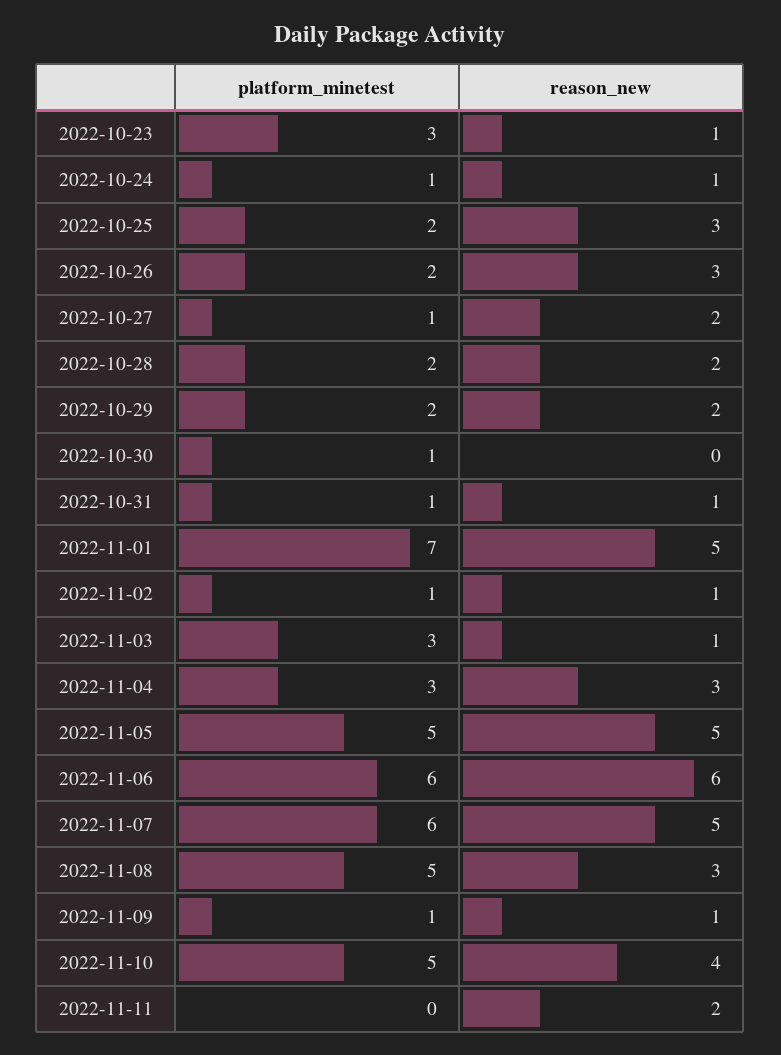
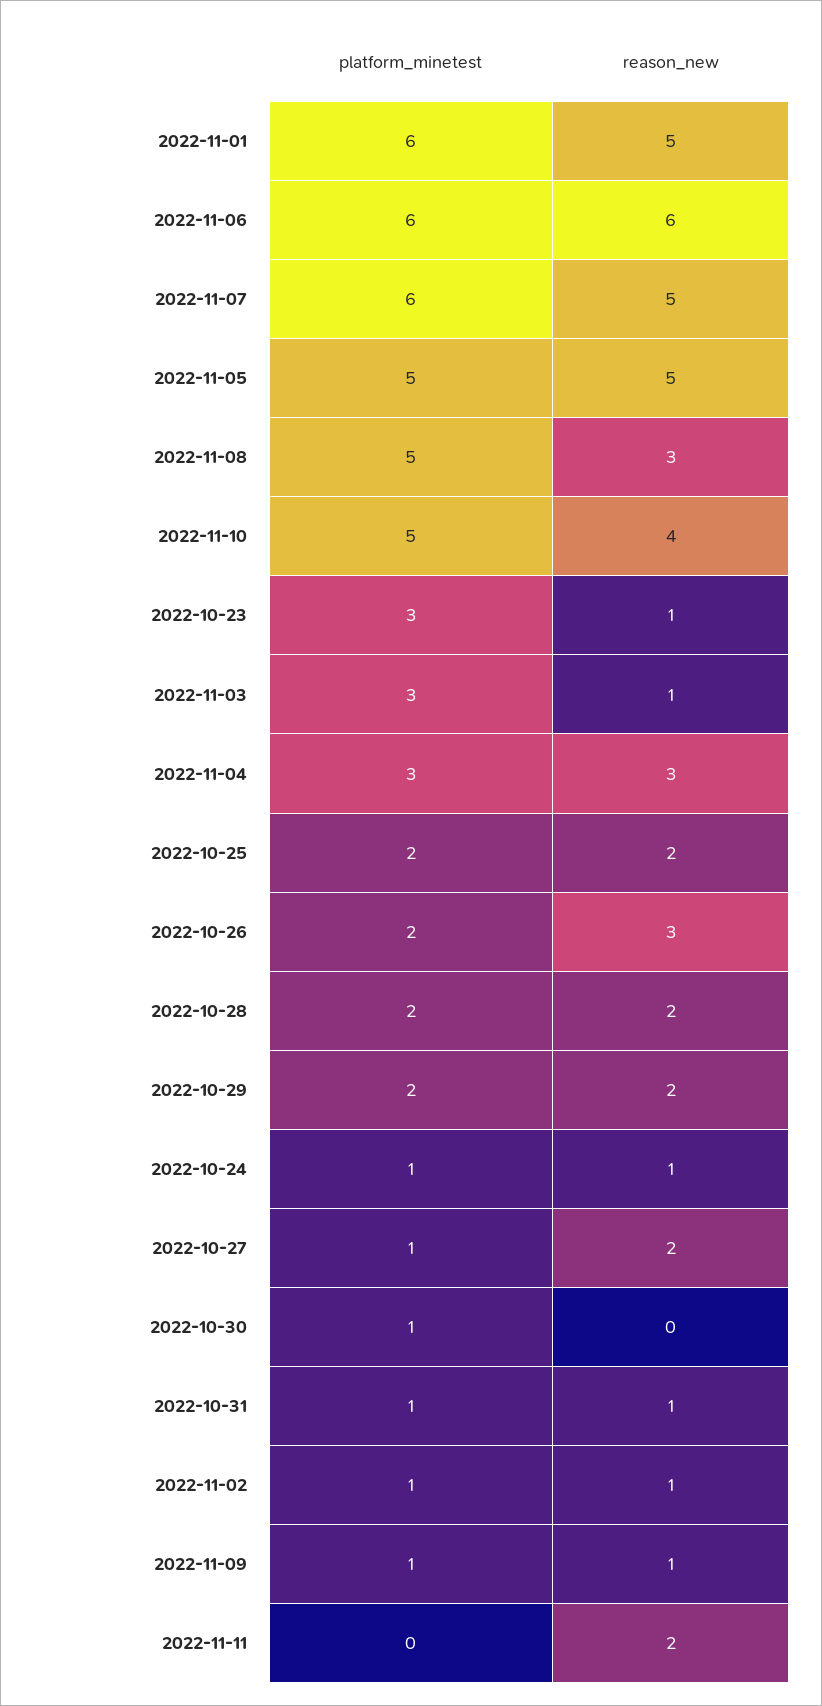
reason_new, 2022-10-25: 3 -> 2
platform_minetest, 2022-11-01: 7 -> 6

